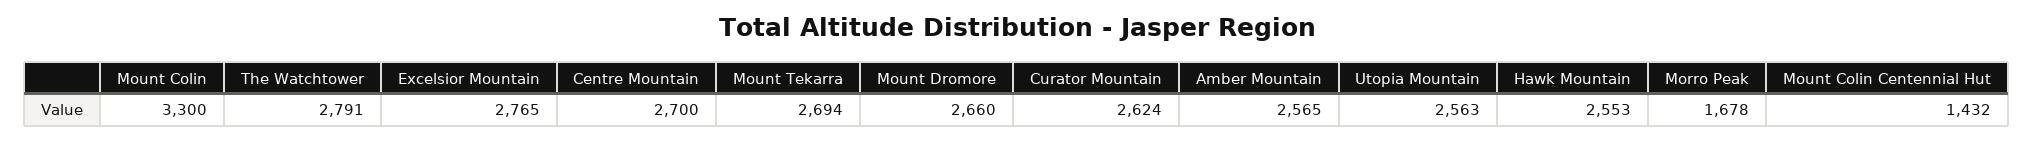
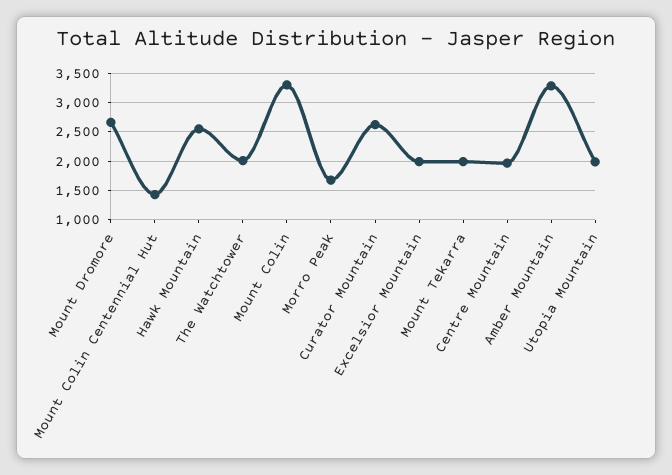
The Watchtower: 2791 -> 2000
Excelsior Mountain: 2765 -> 2000
Centre Mountain: 2700 -> 2000
Mount Tekarra: 2694 -> 2000
Amber Mountain: 2565 -> 3250
Utopia Mountain: 2563 -> 2000

